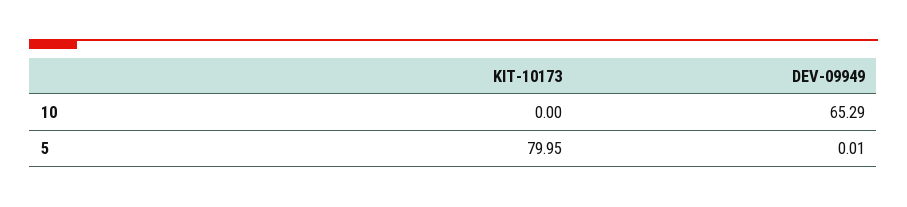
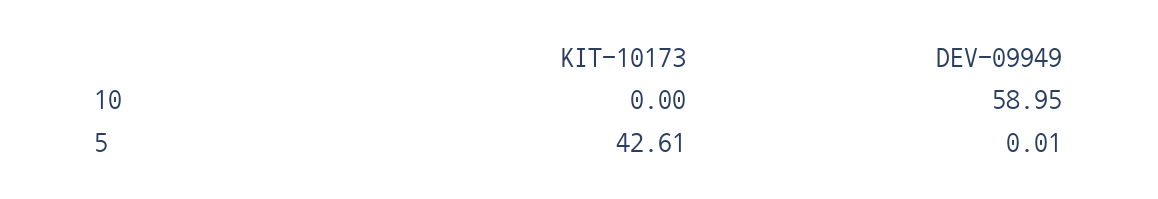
DEV-09949, 10: 65.29 -> 58.95
KIT-10173, 5: 79.95 -> 42.61

